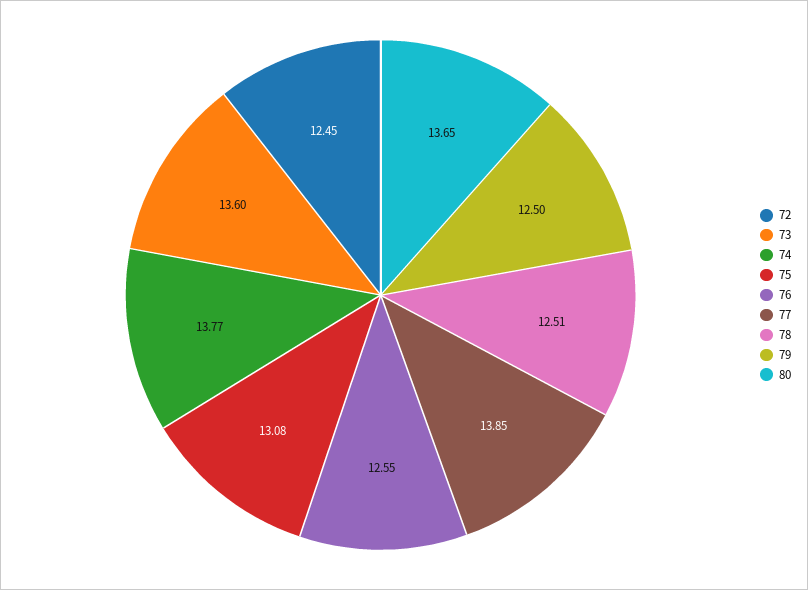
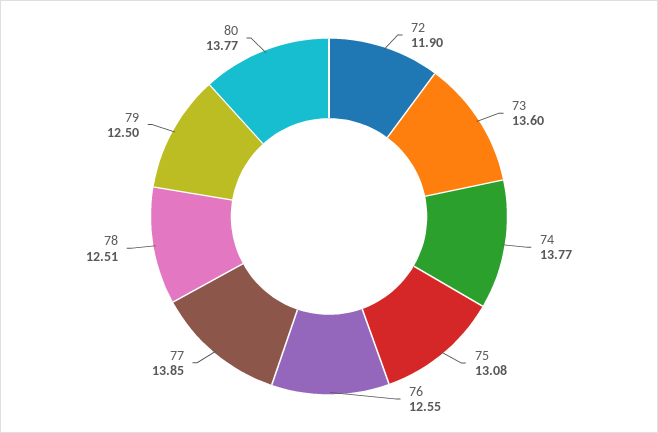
72: 12.45 -> 11.9
80: 13.65 -> 13.77

